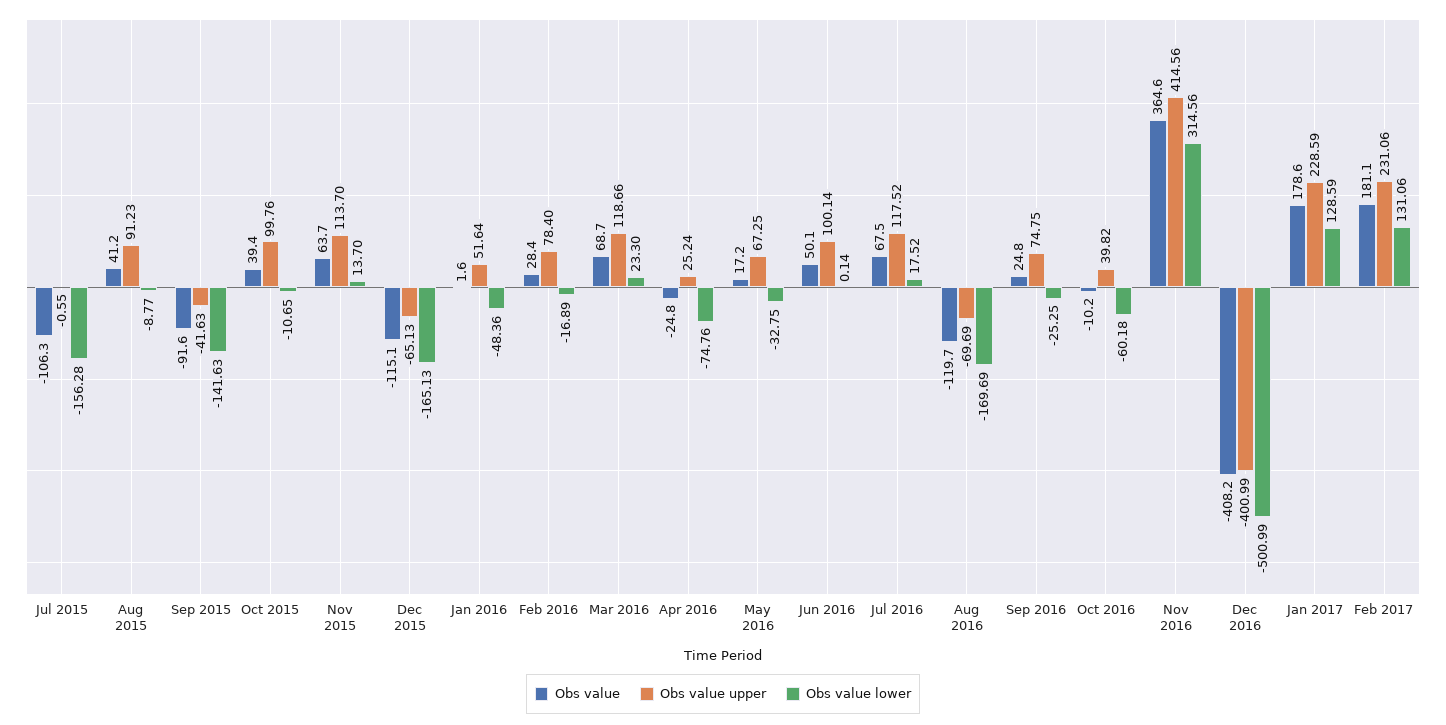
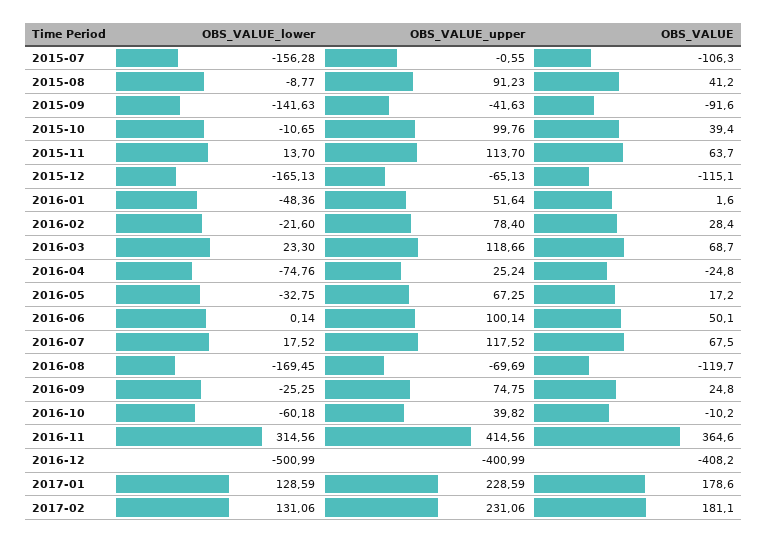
Obs value lower, Feb 2016: -16.89 -> -21.6
Obs value lower, Aug 2016: -169.69 -> -169.45

